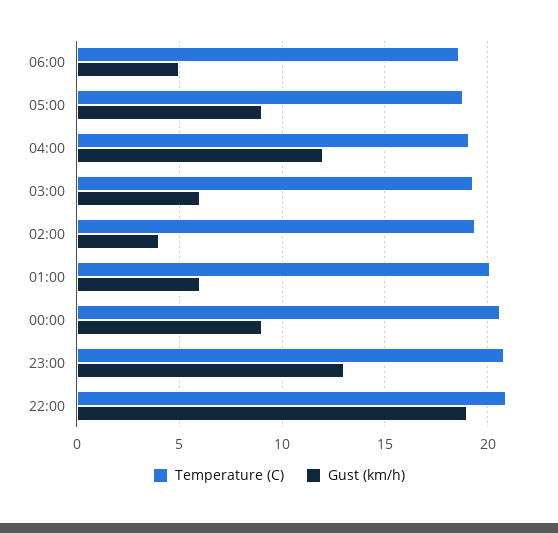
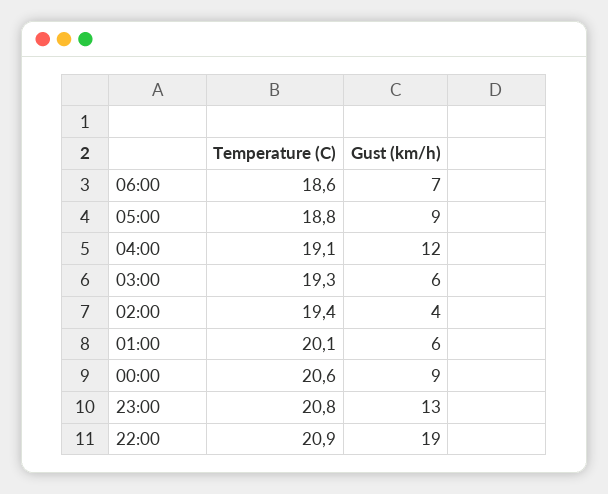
Gust (km/h), 06:00: 5 -> 7

